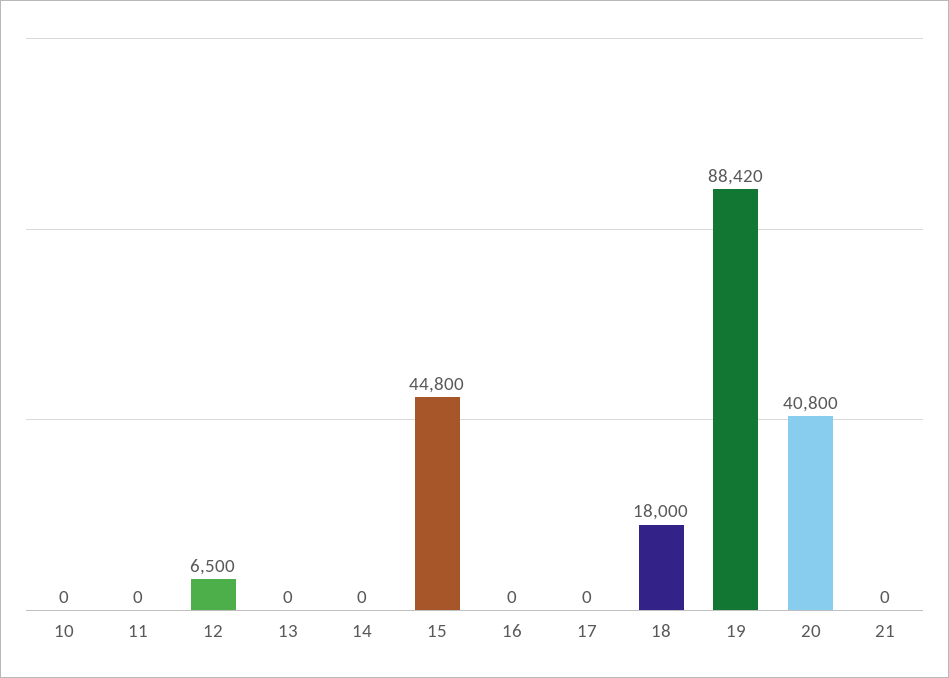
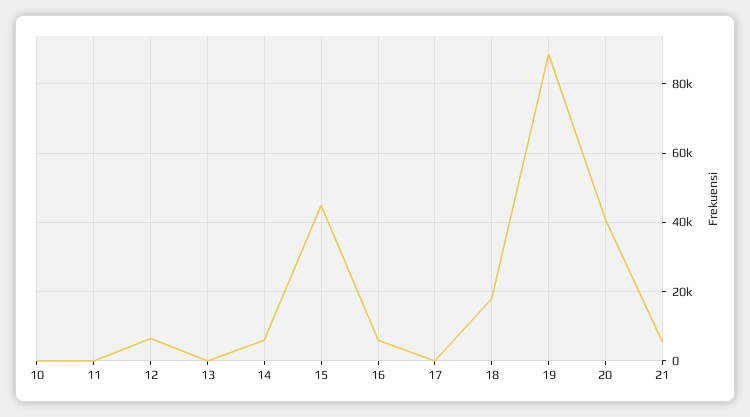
14: 0 -> 6000
16: 0 -> 6000
21: 0 -> 6000

